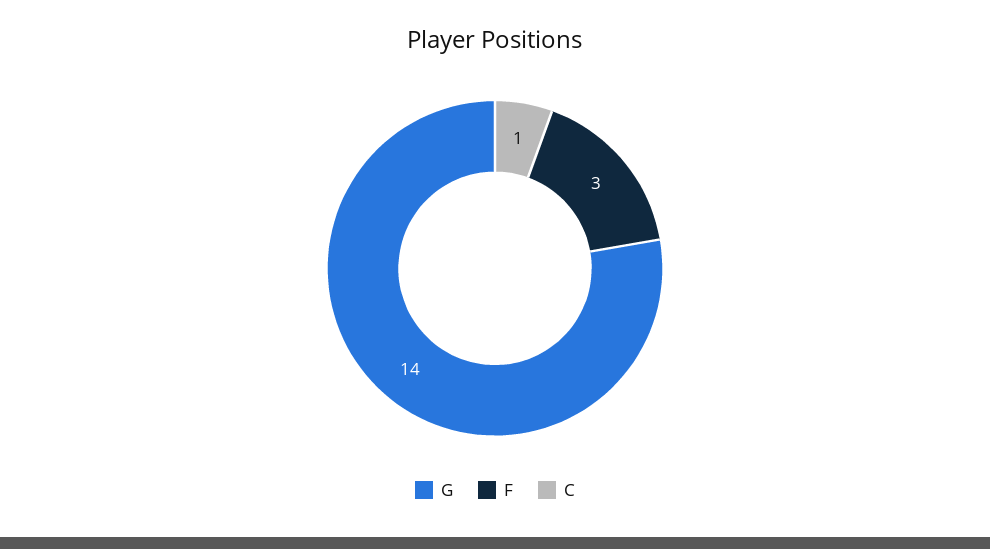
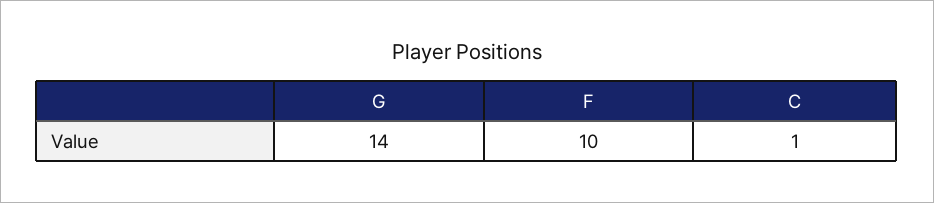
F: 3 -> 10

